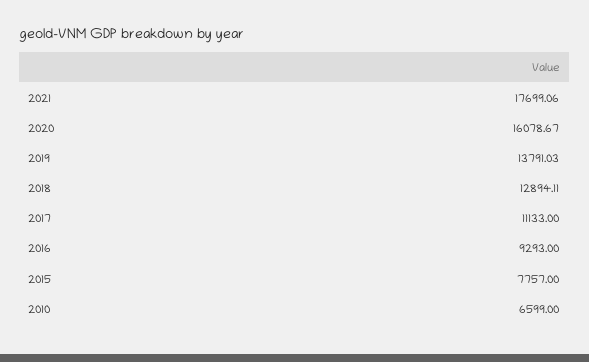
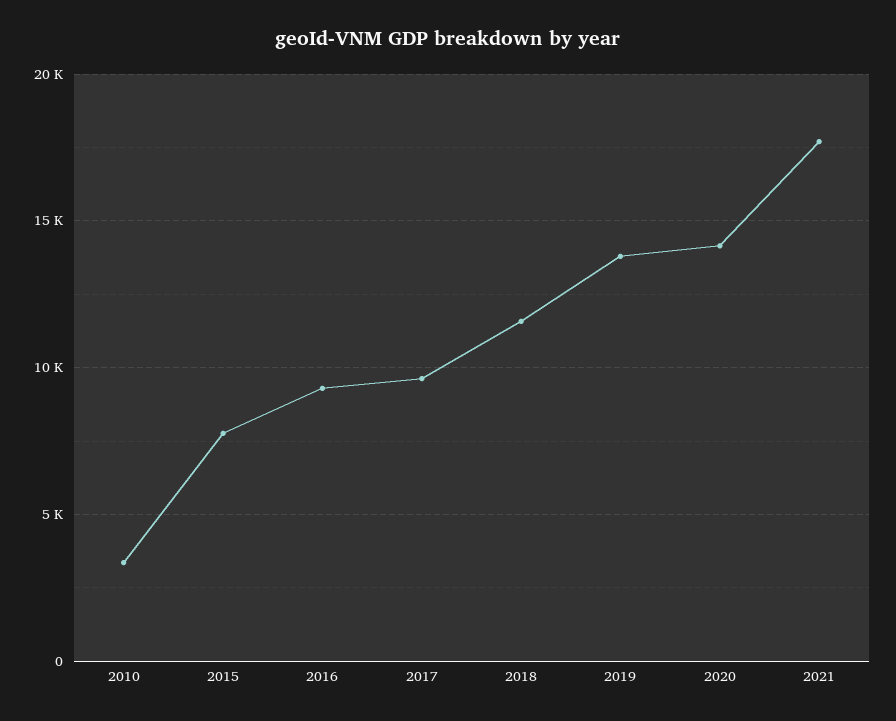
2020: 16078.67 -> 14000
2018: 12894.11 -> 11500
2017: 11133 -> 9500
2010: 6599 -> 3500

